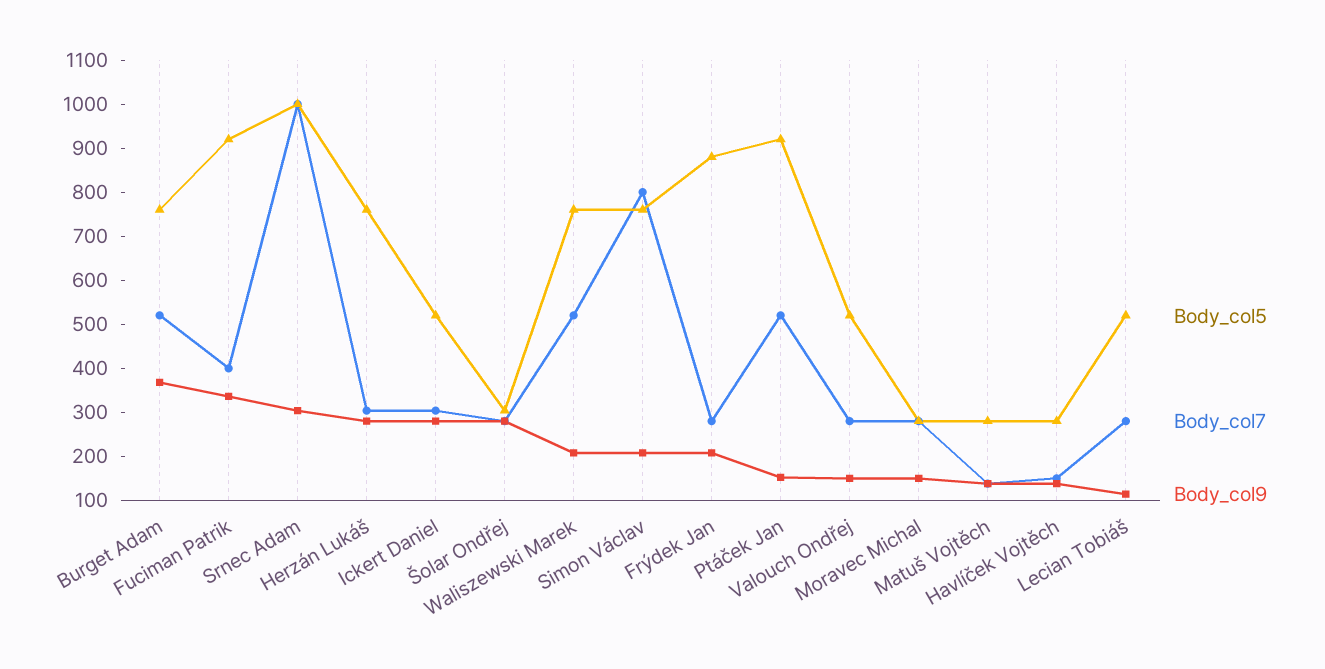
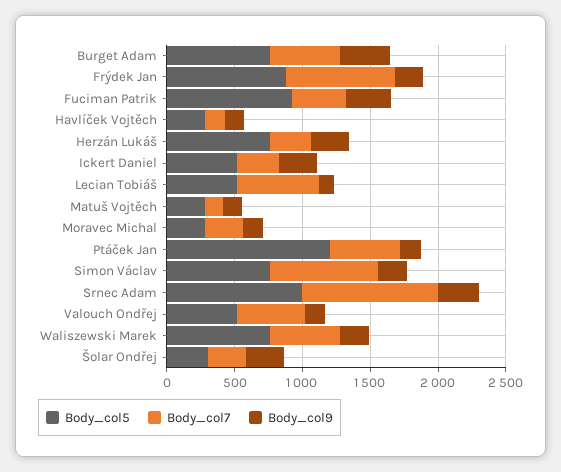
Body_col7, Frýdek Jan: 280 -> 800
Body_col5, Ptáček Jan: 920 -> 1200
Body_col7, Valouch Ondřej: 280 -> 500
Body_col7, Lecian Tobiáš: 280 -> 600

